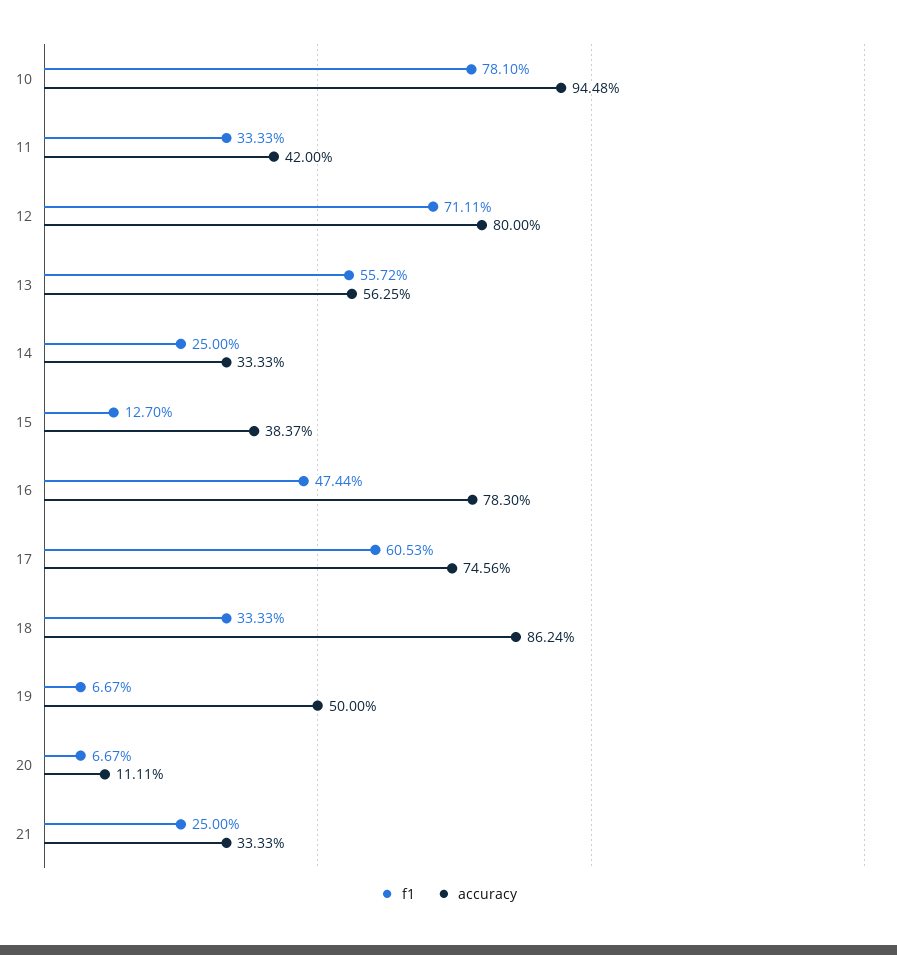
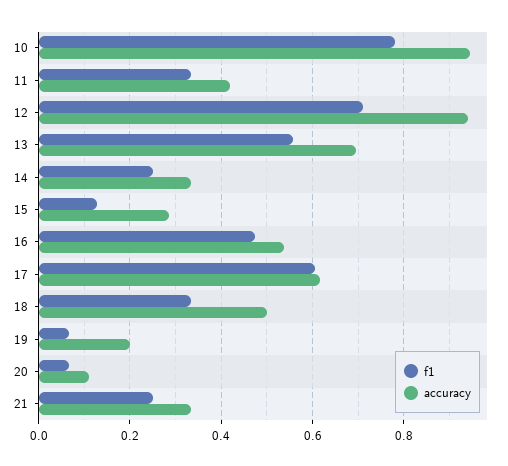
accuracy, 12: 0.8 -> 0.94
accuracy, 13: 0.5625 -> 0.7
accuracy, 15: 0.3837 -> 0.28
accuracy, 16: 0.783 -> 0.54
accuracy, 17: 0.7456 -> 0.62
accuracy, 18: 0.8624 -> 0.5
accuracy, 19: 0.5 -> 0.2

